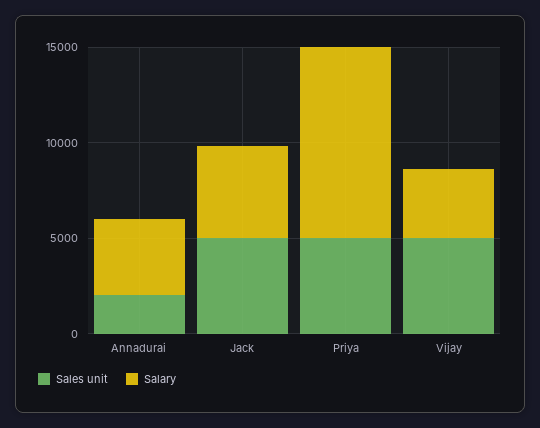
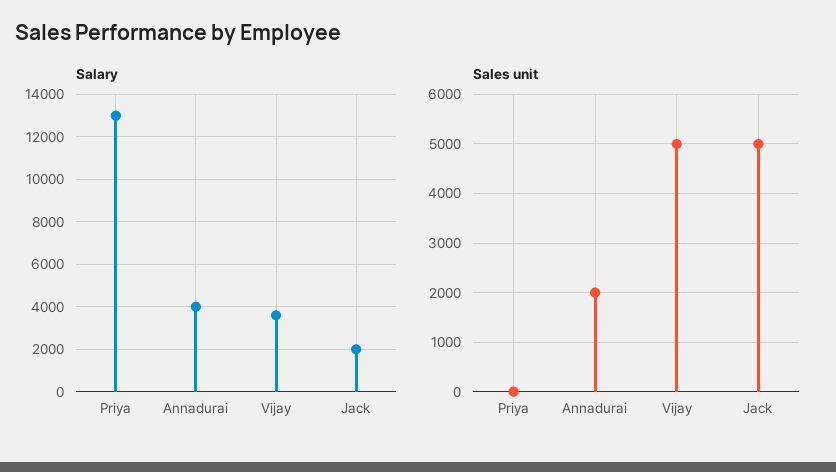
Salary, Jack: 5000 -> 2000
Sales unit, Priya: 5000 -> 0
Salary, Priya: 10000 -> 13000

